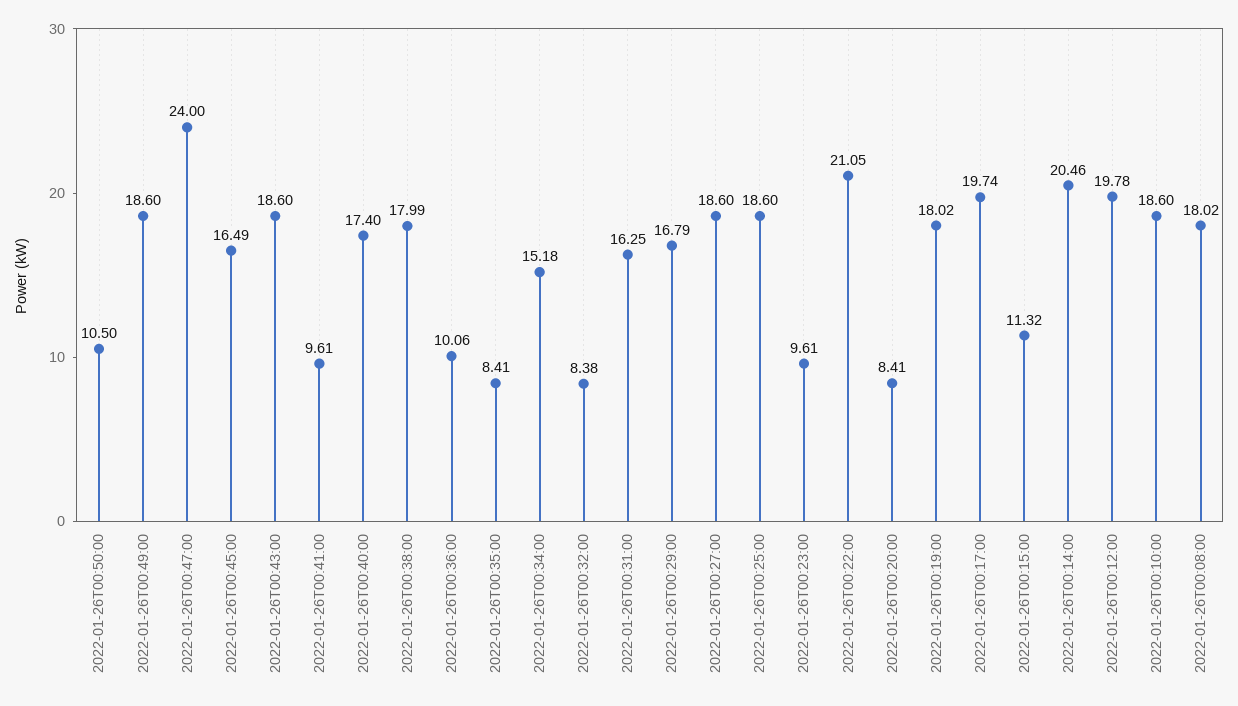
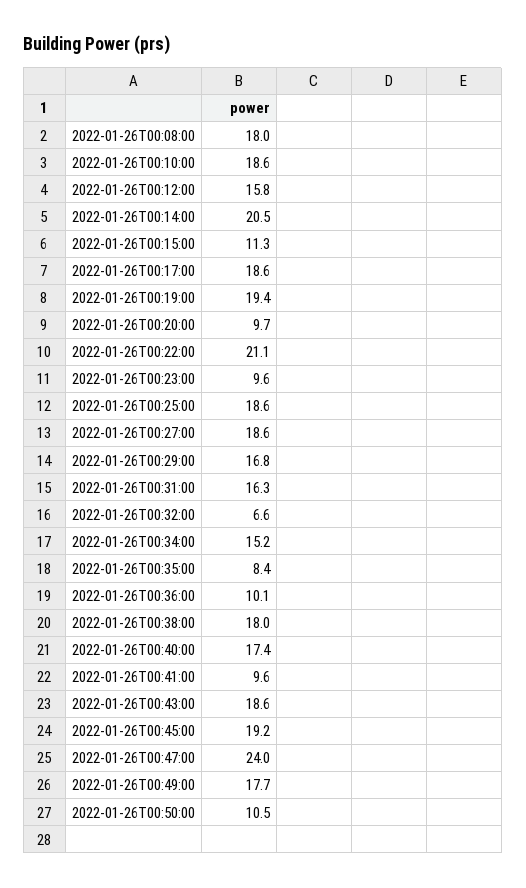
2022-01-26T00:49:00: 18.6 -> 17.7
2022-01-26T00:45:00: 16.49 -> 19.2
2022-01-26T00:32:00: 8.38 -> 6.6
2022-01-26T00:20:00: 8.41 -> 9.7
2022-01-26T00:19:00: 18.02 -> 19.4
2022-01-26T00:17:00: 19.74 -> 18.6
2022-01-26T00:12:00: 19.78 -> 15.8

